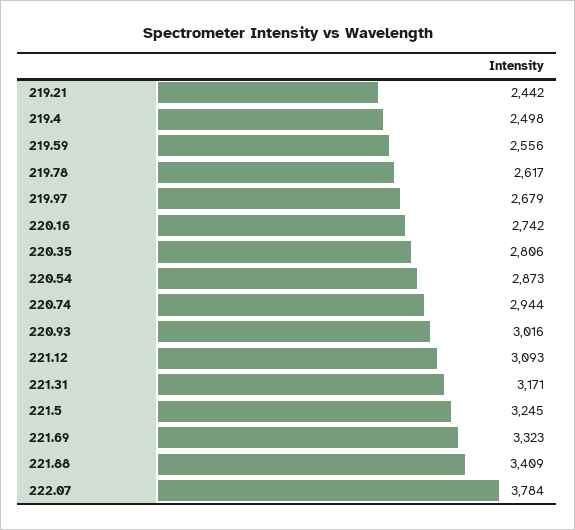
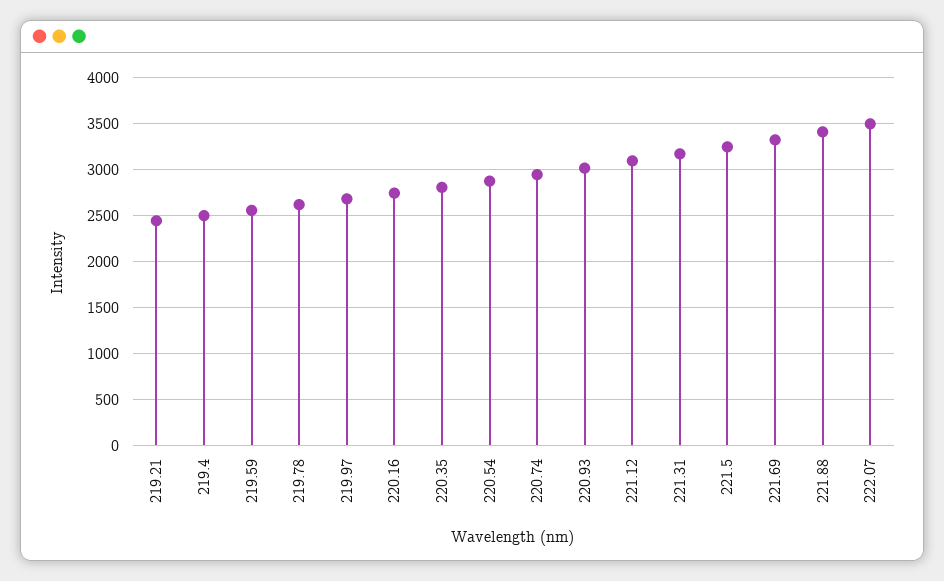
222.07: 3784 -> 3500

